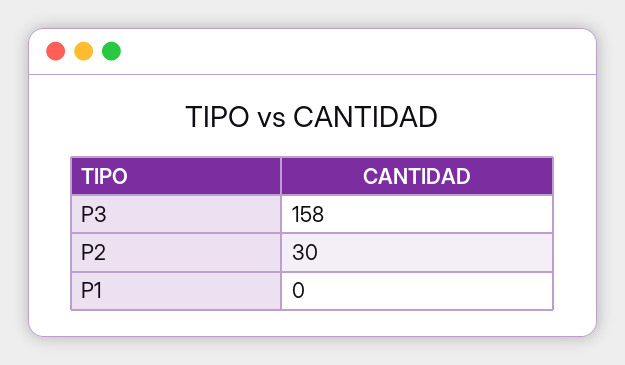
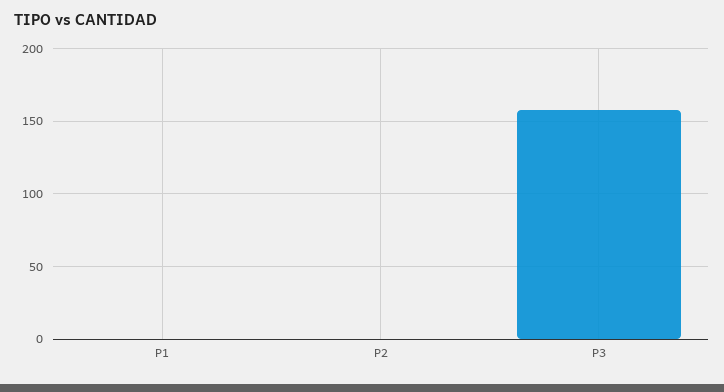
P2: 30 -> 0

